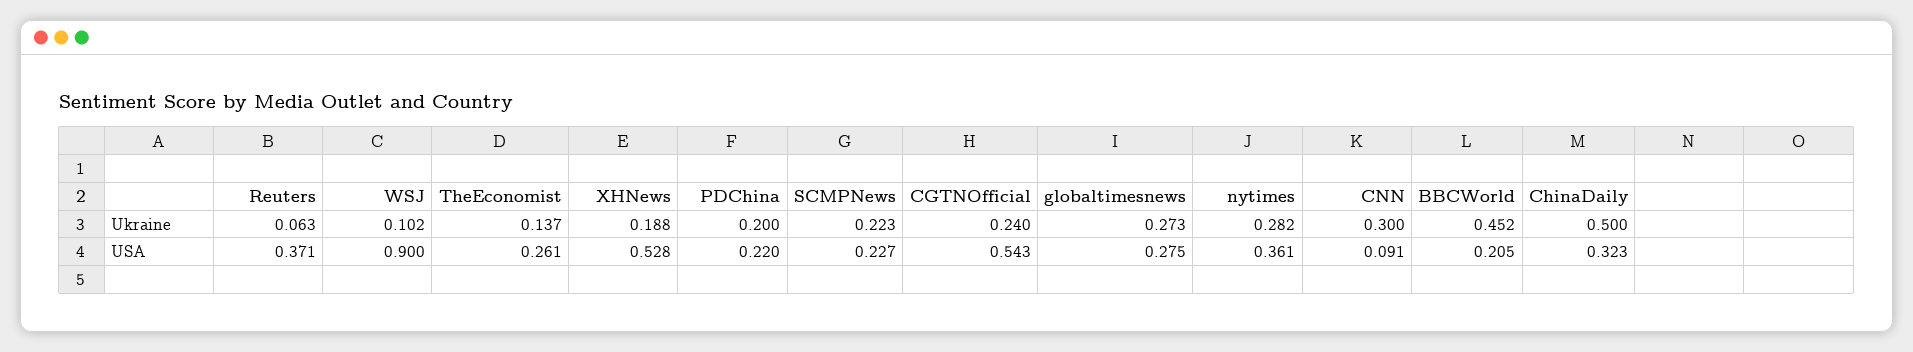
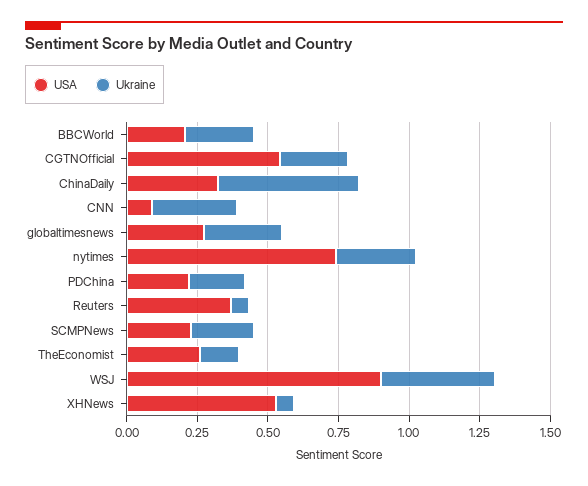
Ukraine, WSJ: 0.102 -> 0.4
Ukraine, XHNews: 0.188 -> 0.05
Ukraine, BBCWorld: 0.452 -> 0.25
USA, nytimes: 0.361 -> 0.75

